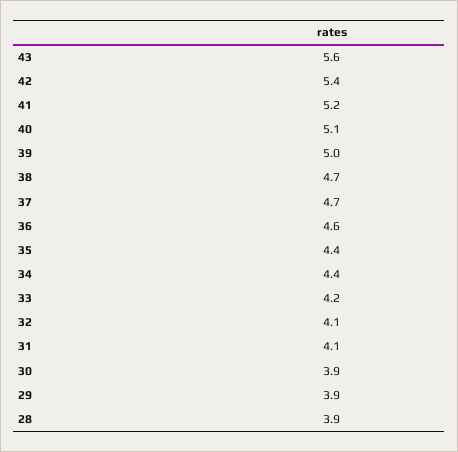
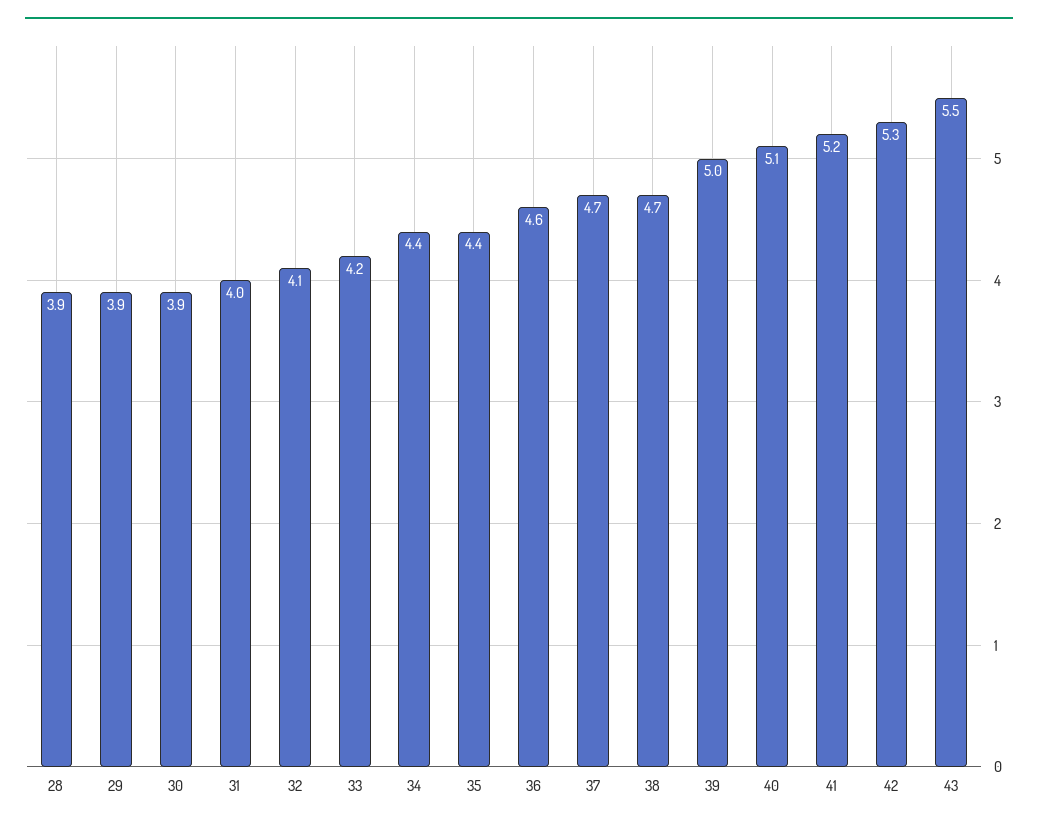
43: 5.6 -> 5.5
42: 5.4 -> 5.3
31: 4.1 -> 4

